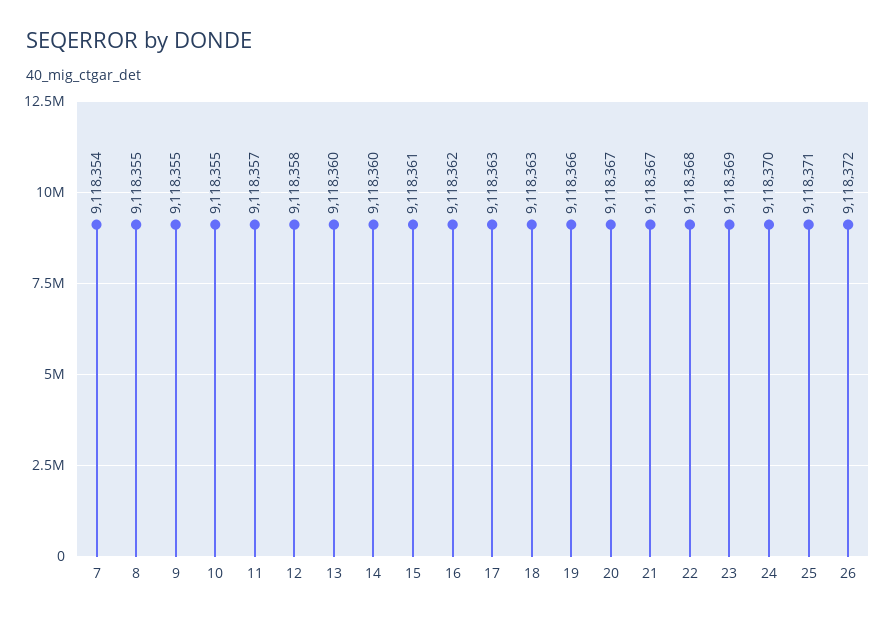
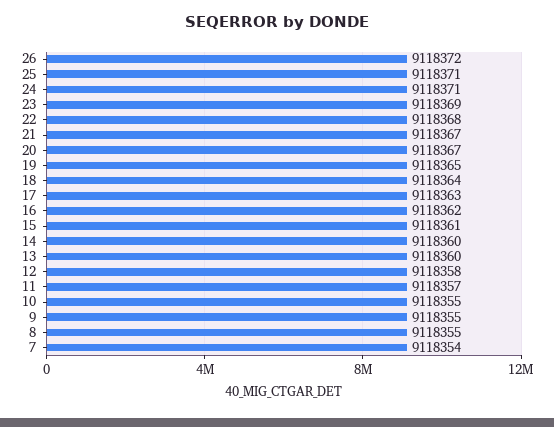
18: 9118363 -> 9118364
19: 9118366 -> 9118365
24: 9118370 -> 9118371

